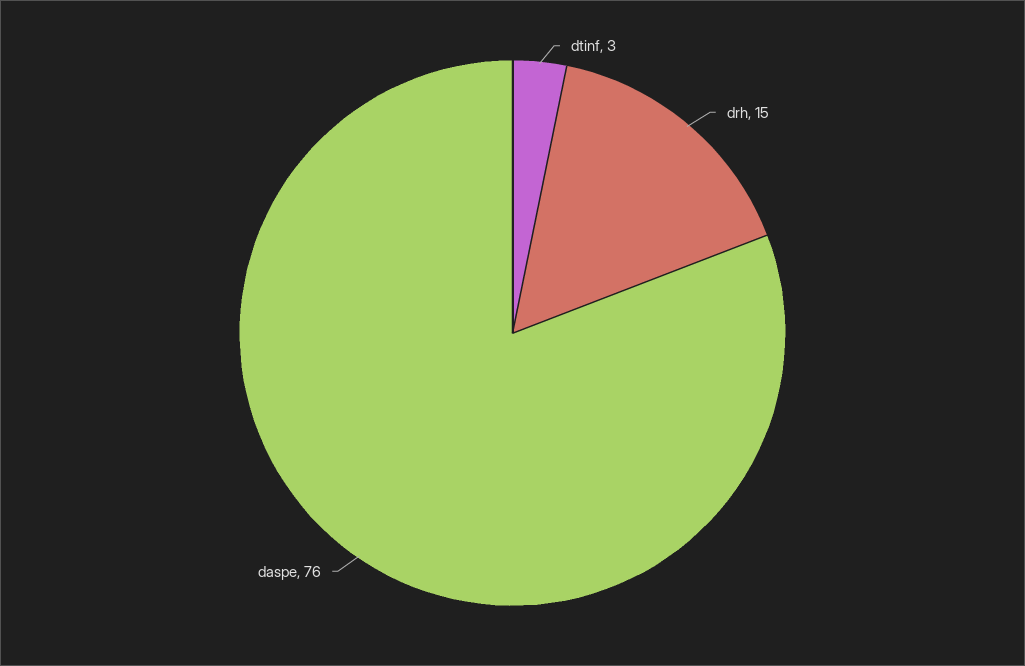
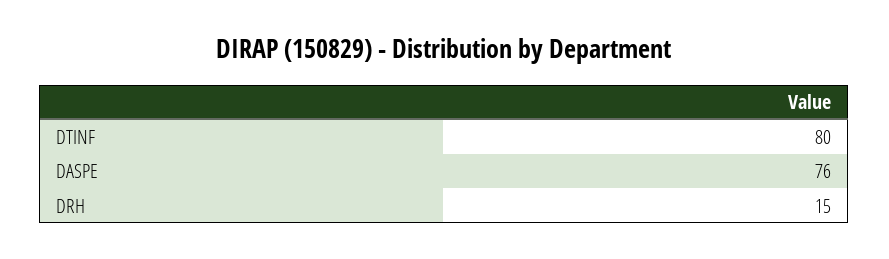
dtinf: 3 -> 80

